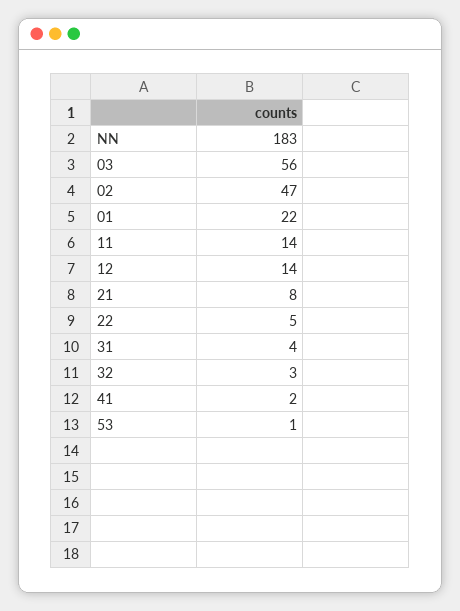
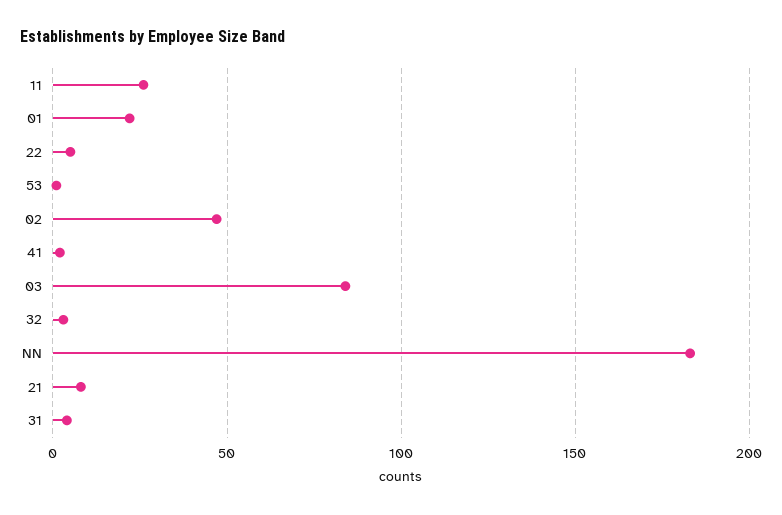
03: 56 -> 85
11: 14 -> 25
12: 14 -> none

